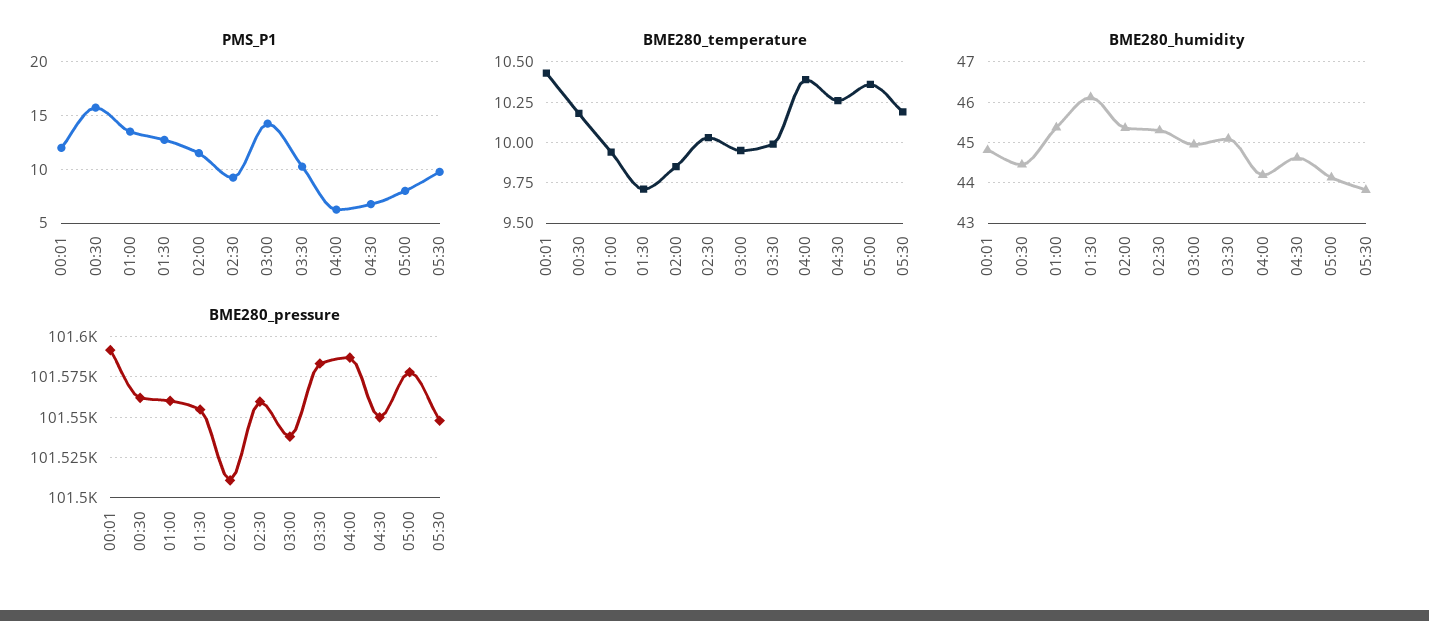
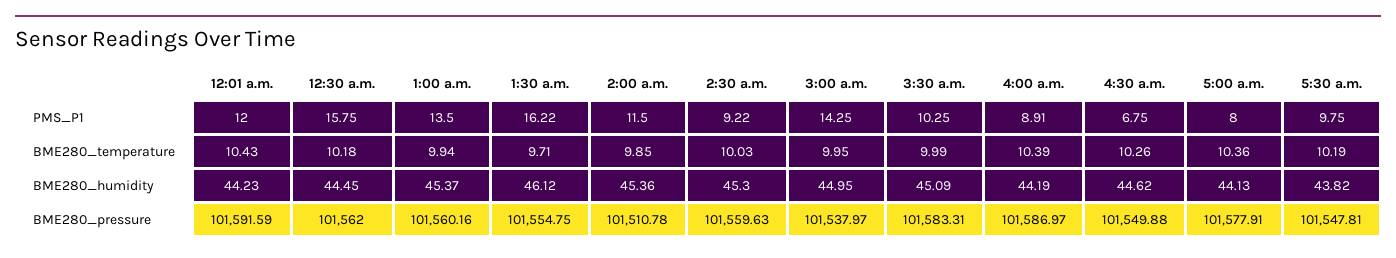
PMS_P1, 01:30: 13 -> 16.22
PMS_P1, 04:00: 6 -> 8.91
BME280_humidity, 00:01: 44.8 -> 44.23

